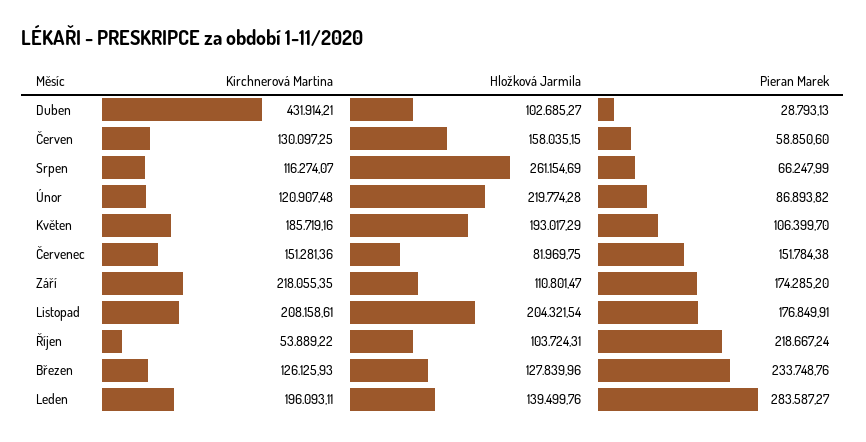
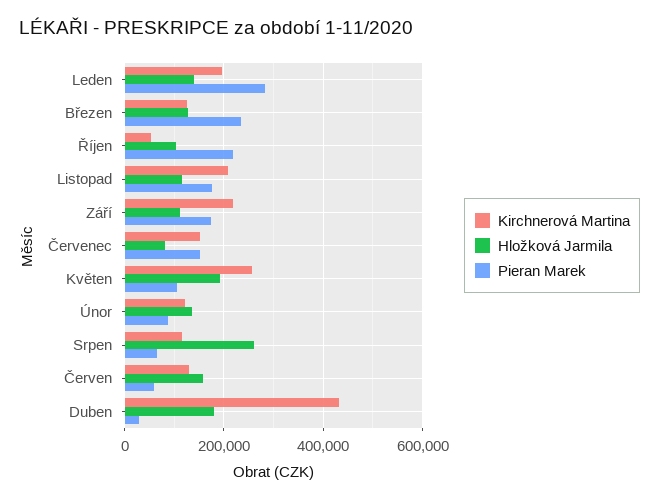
Hložková Jarmila, Duben: 102685.27 -> 180000
Hložková Jarmila, Únor: 219774.28 -> 140000
Kirchnerová Martina, Květen: 185719.16 -> 260000
Hložková Jarmila, Listopad: 204321.54 -> 120000

